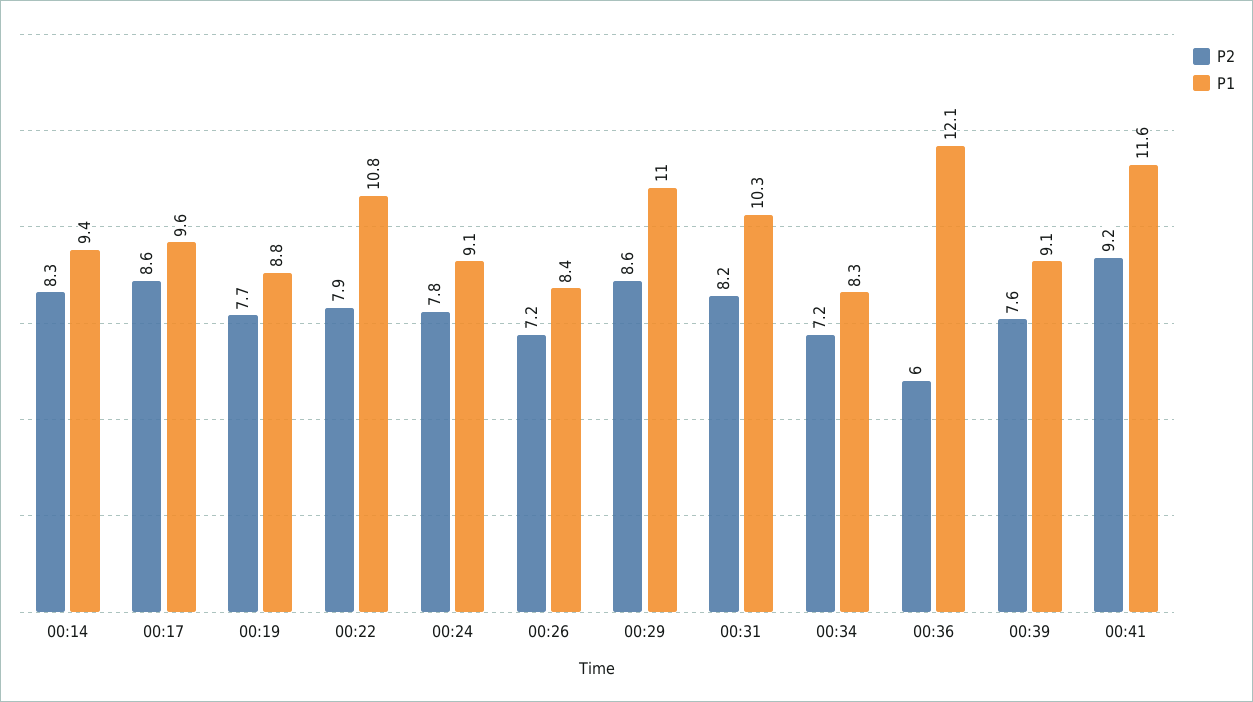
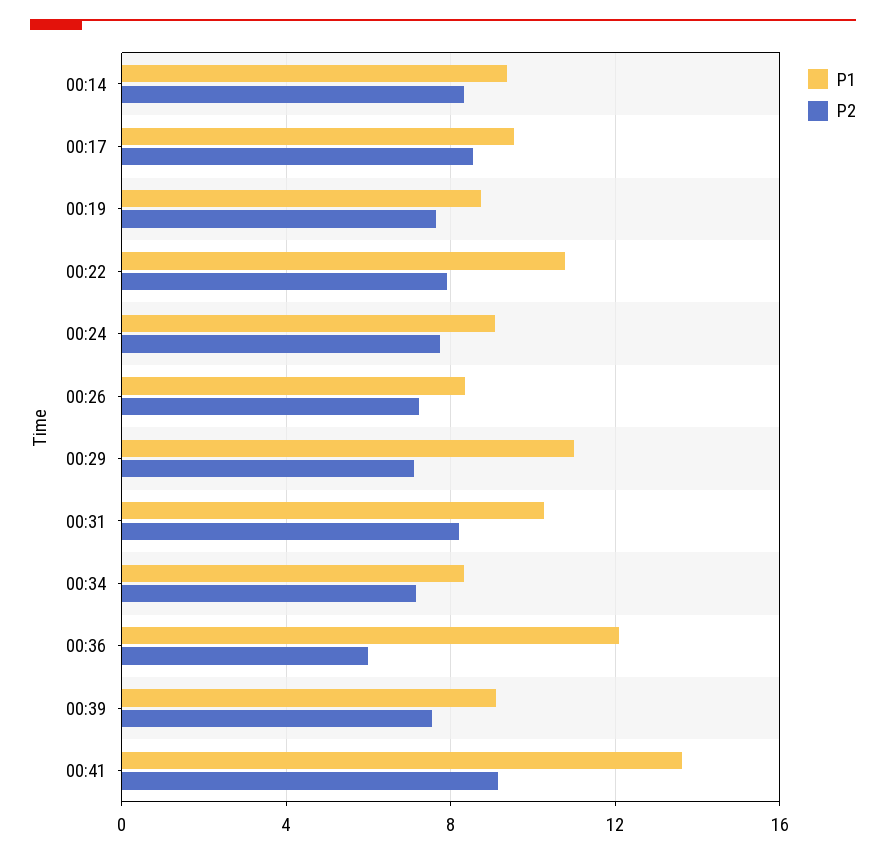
P2, 00:29: 8.6 -> 7
P1, 00:41: 11.6 -> 13.5

